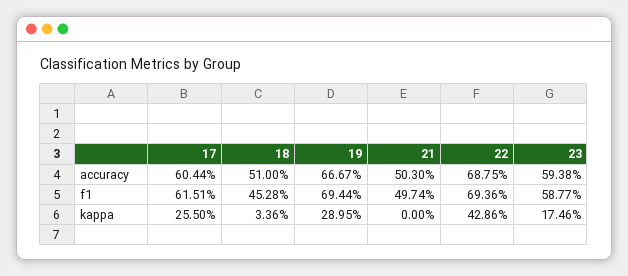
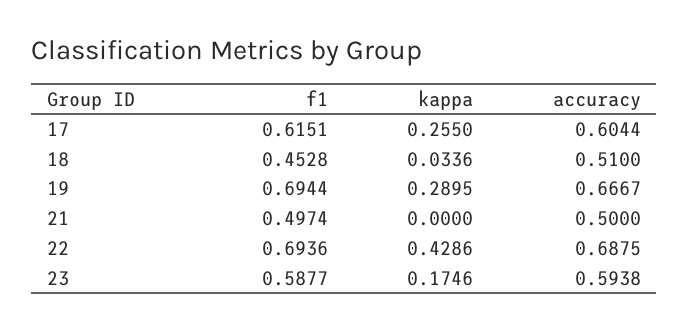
21, accuracy: 0.503 -> 0.5

